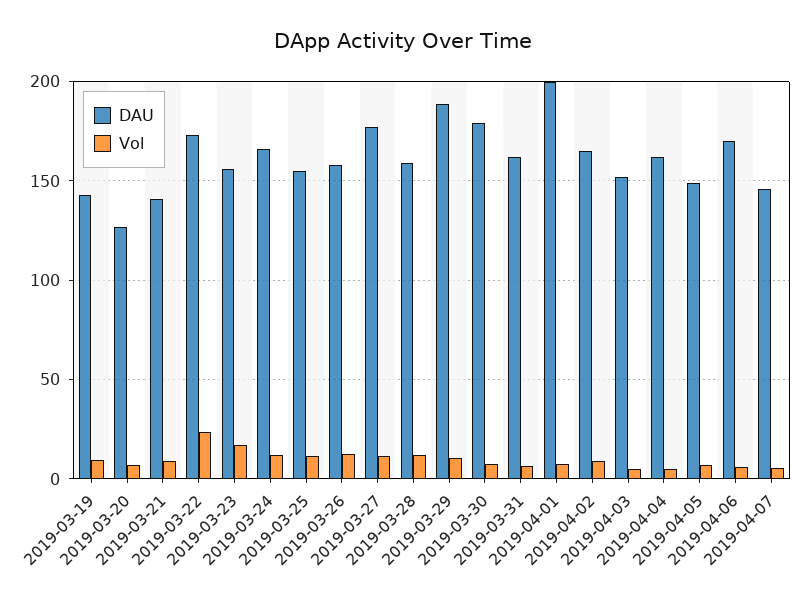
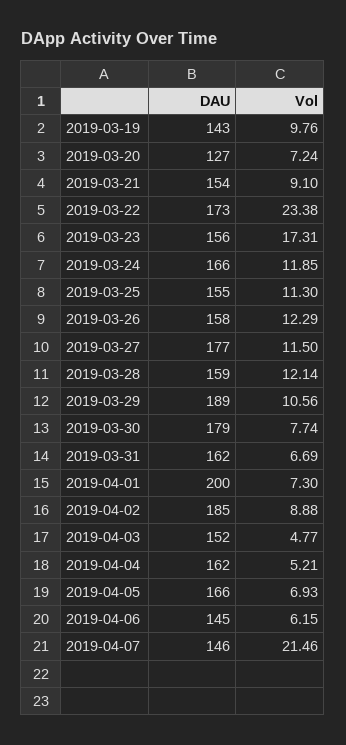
DAU, 2019-03-21: 140 -> 154
DAU, 2019-04-02: 165 -> 185
DAU, 2019-04-05: 150 -> 166
DAU, 2019-04-06: 170 -> 145
Vol, 2019-04-07: 5 -> 21.46

